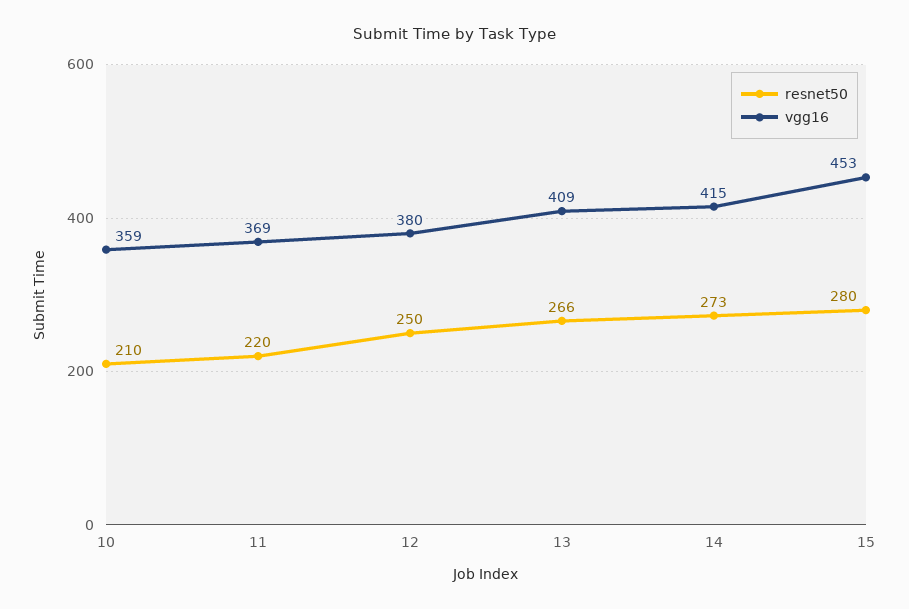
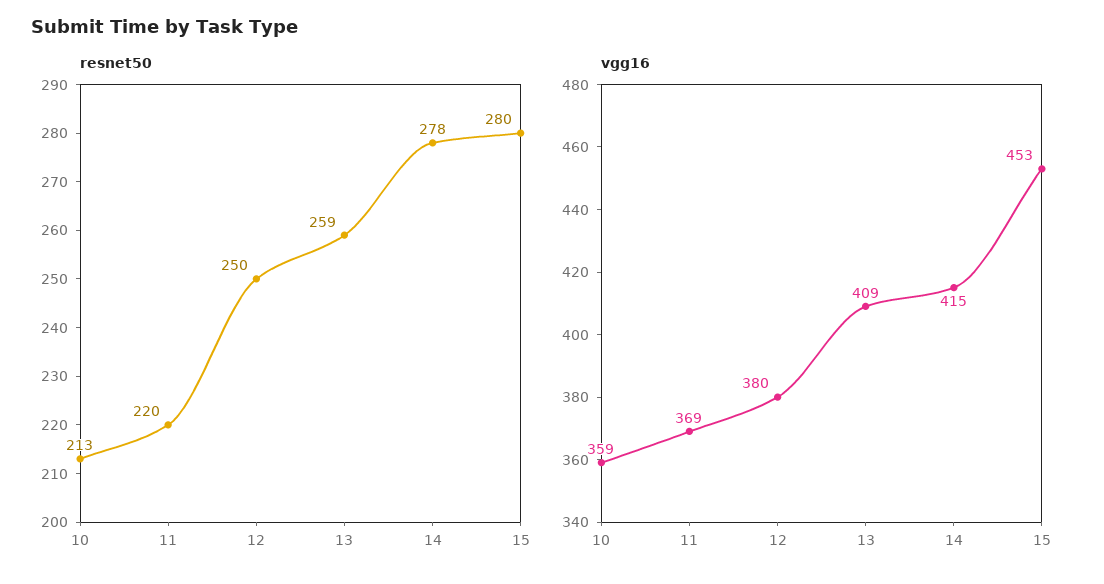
resnet50, 10: 210 -> 213
resnet50, 13: 266 -> 259
resnet50, 14: 273 -> 278

